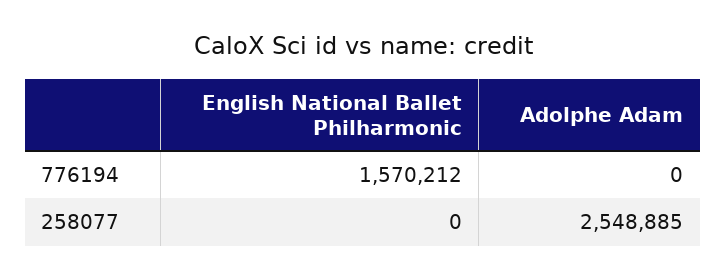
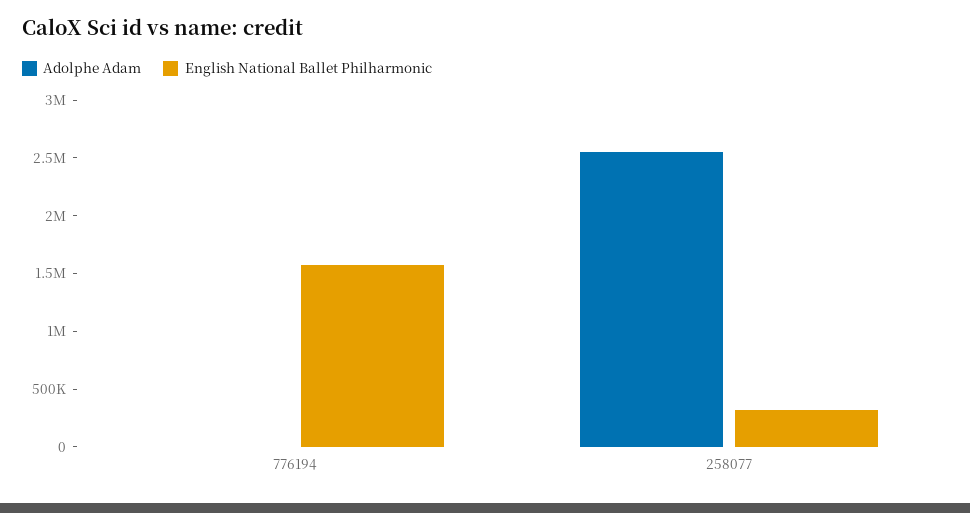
English National Ballet Philharmonic, 258077: 0 -> 300000

